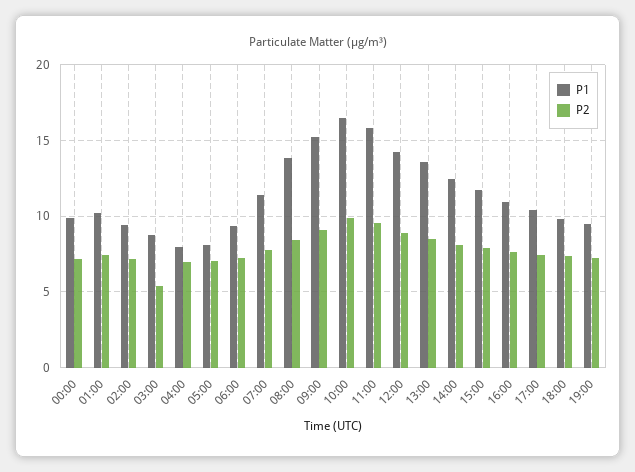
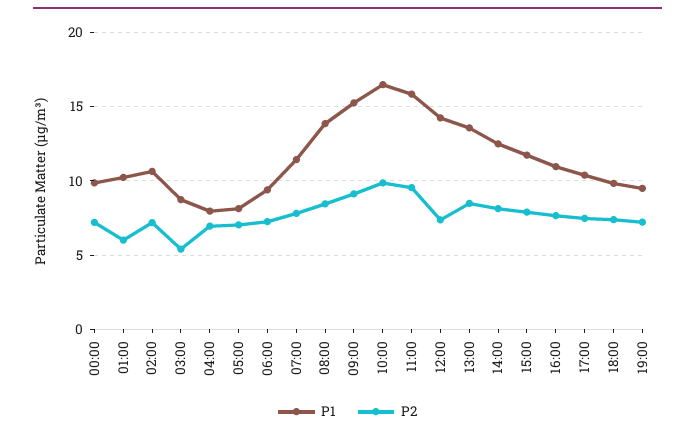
P2, 01:00: 7.5 -> 6
P1, 02:00: 9.5 -> 10.5
P2, 12:00: 9 -> 7.5

